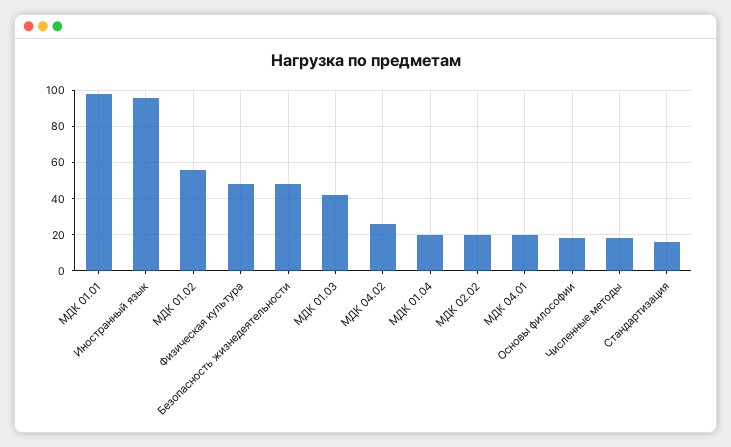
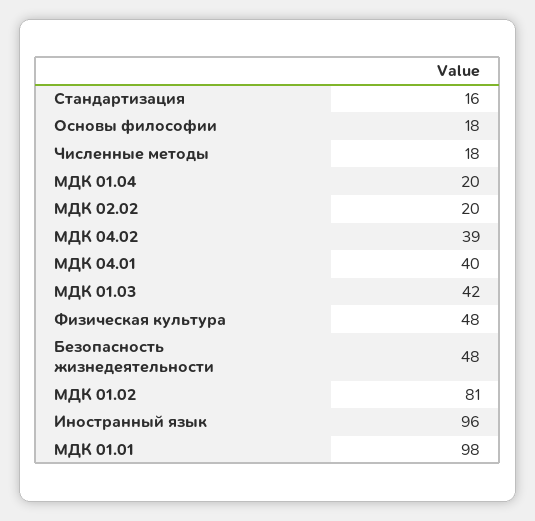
МДК 01.02: 55 -> 81
МДК 04.02: 25 -> 39
МДК 04.01: 20 -> 40

